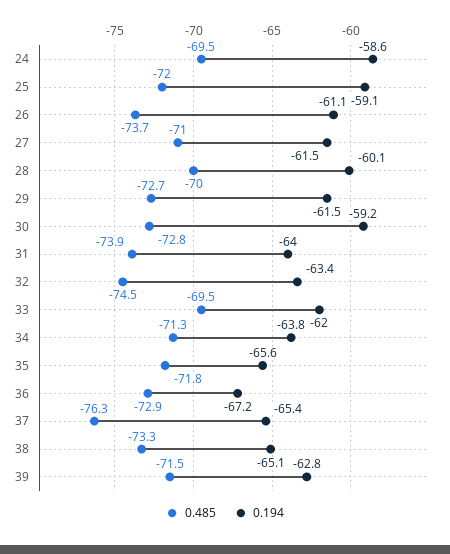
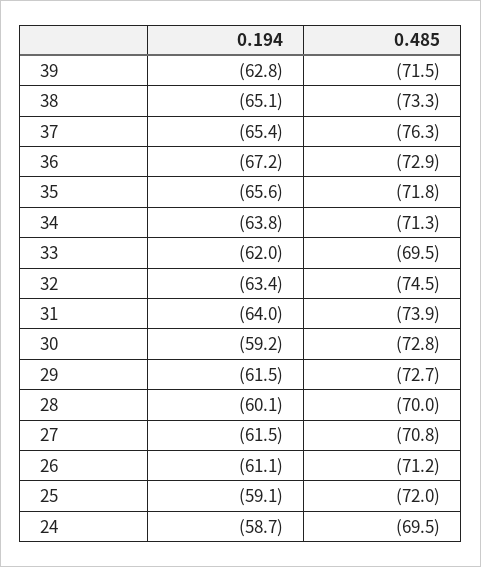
0.194, 24: -58.6 -> -58.7
0.485, 26: -73.7 -> -71.2
0.485, 27: -71 -> -70.8

